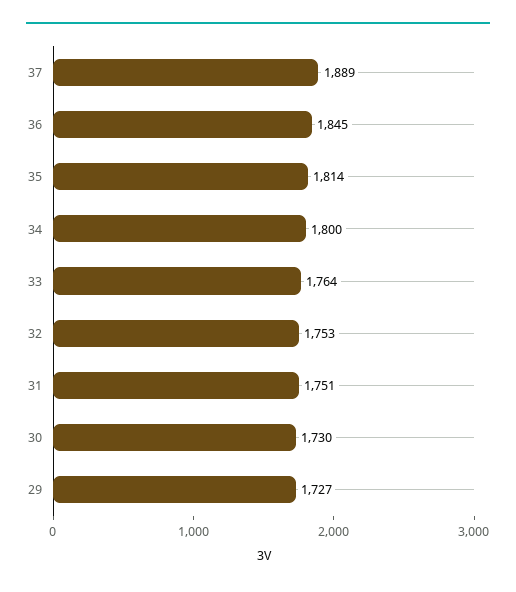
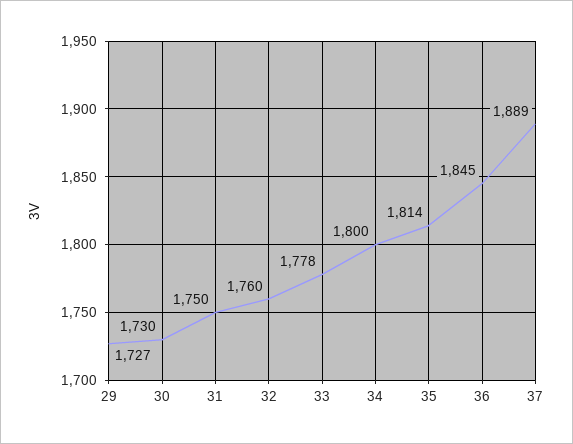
33: 1764 -> 1778
32: 1753 -> 1760
31: 1751 -> 1750

